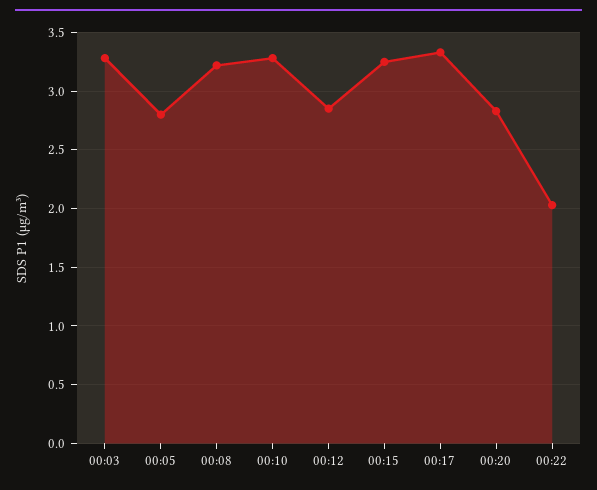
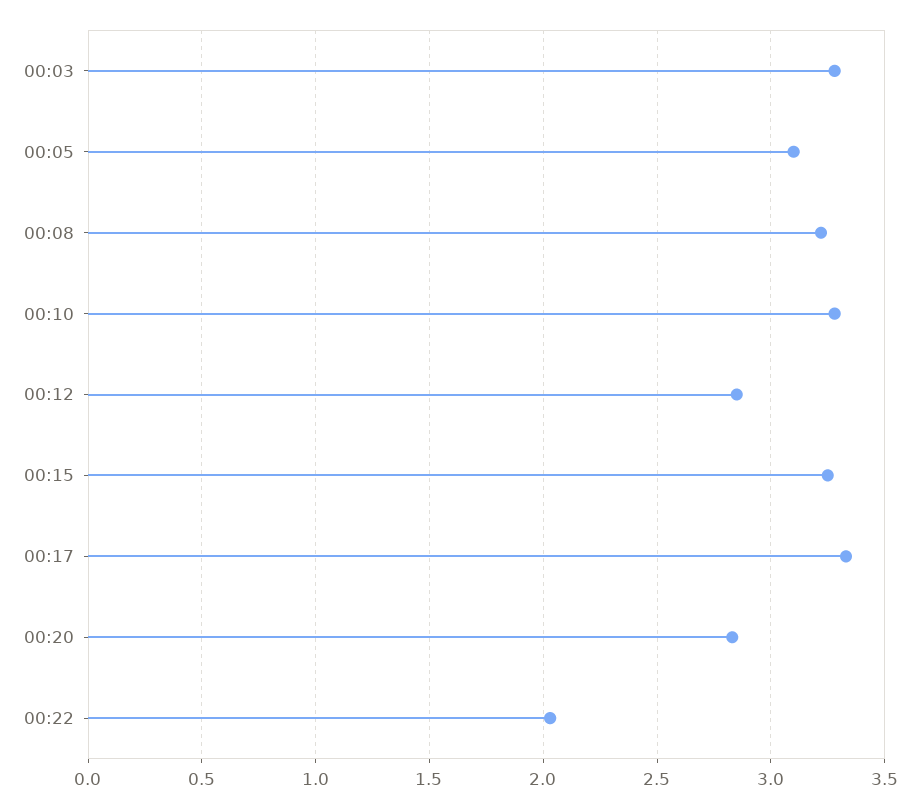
00:05: 2.8 -> 3.1

